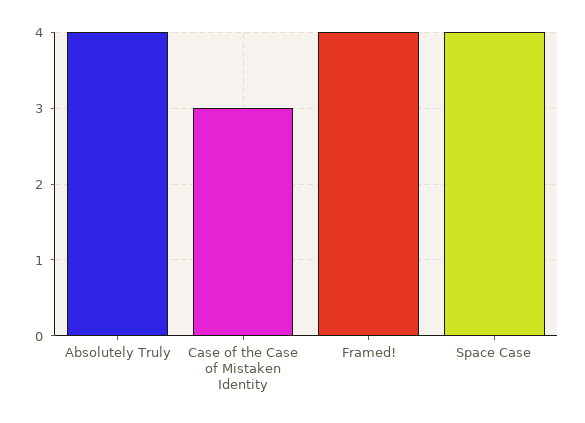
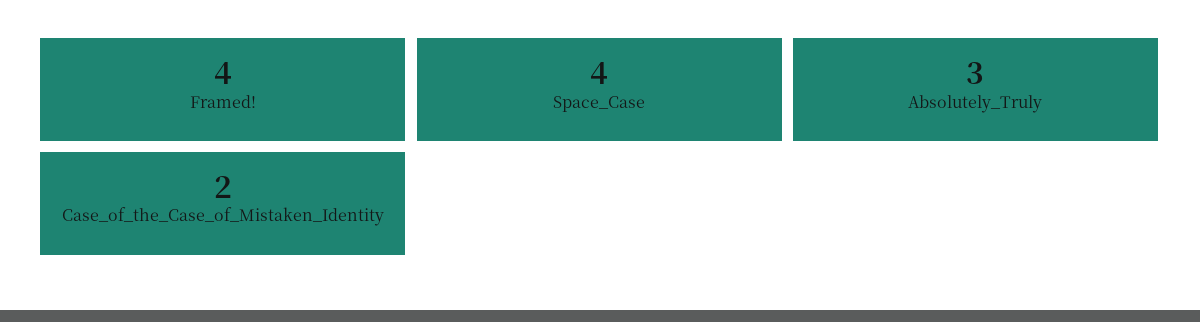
Absolutely Truly: 4 -> 3
Case of the Case of Mistaken Identity: 3 -> 2

